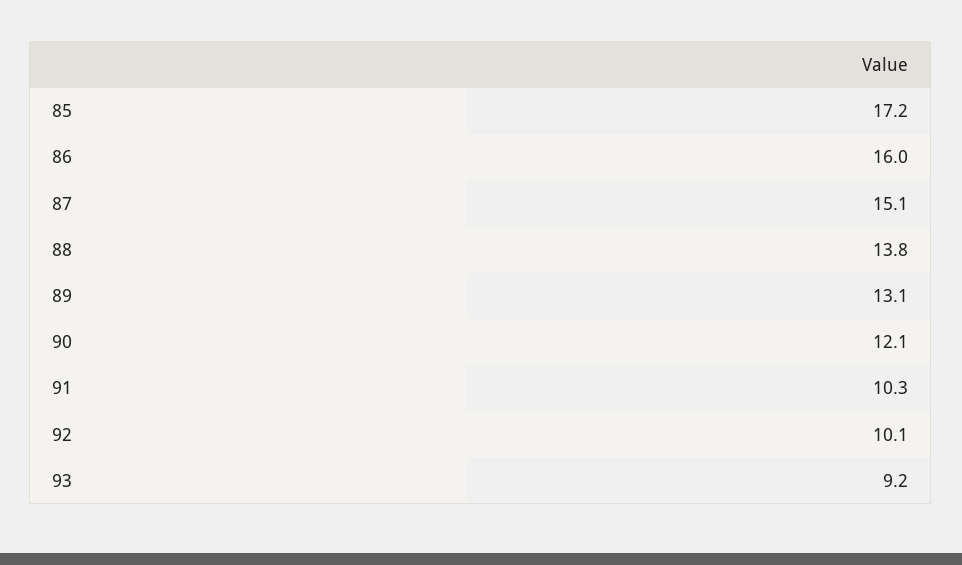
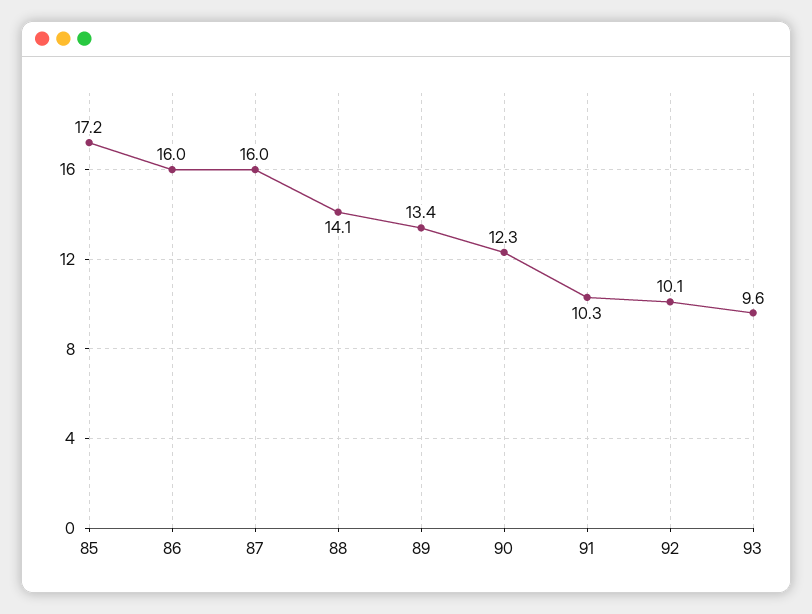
87: 15.1 -> 16
88: 13.8 -> 14.1
89: 13.1 -> 13.4
90: 12.1 -> 12.3
93: 9.2 -> 9.6

